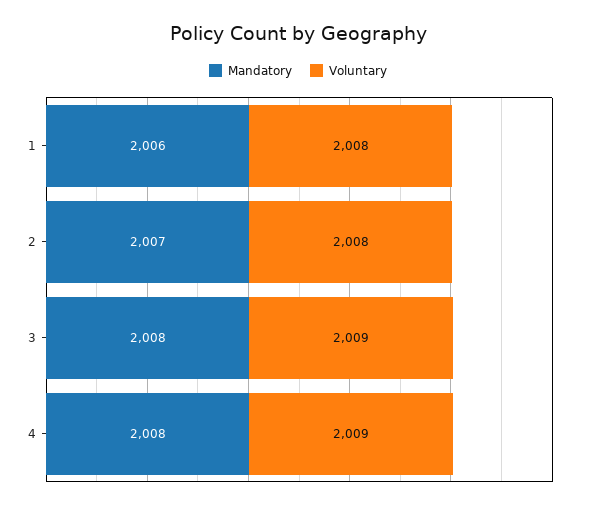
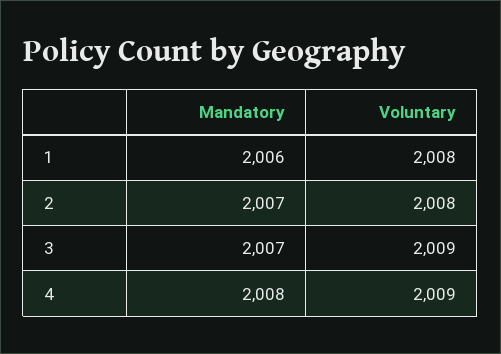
Mandatory, 3: 2008 -> 2007

